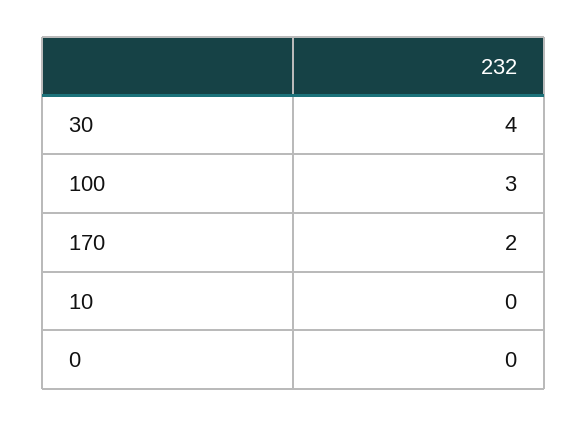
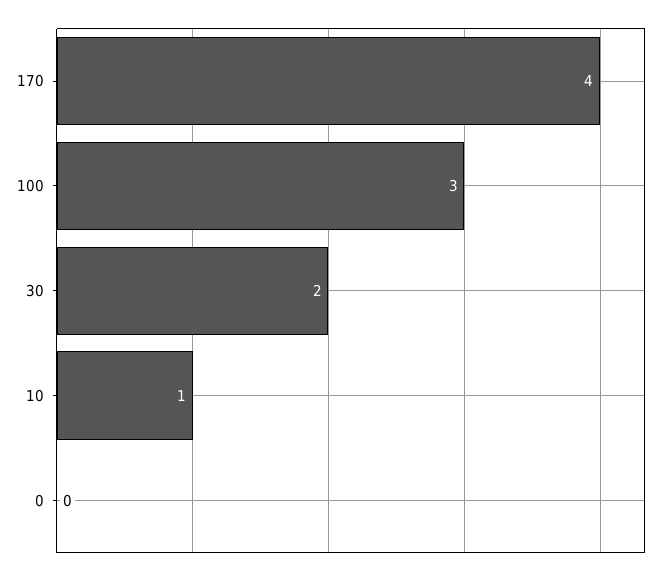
30: 4 -> 2
170: 2 -> 4
10: 0 -> 1

